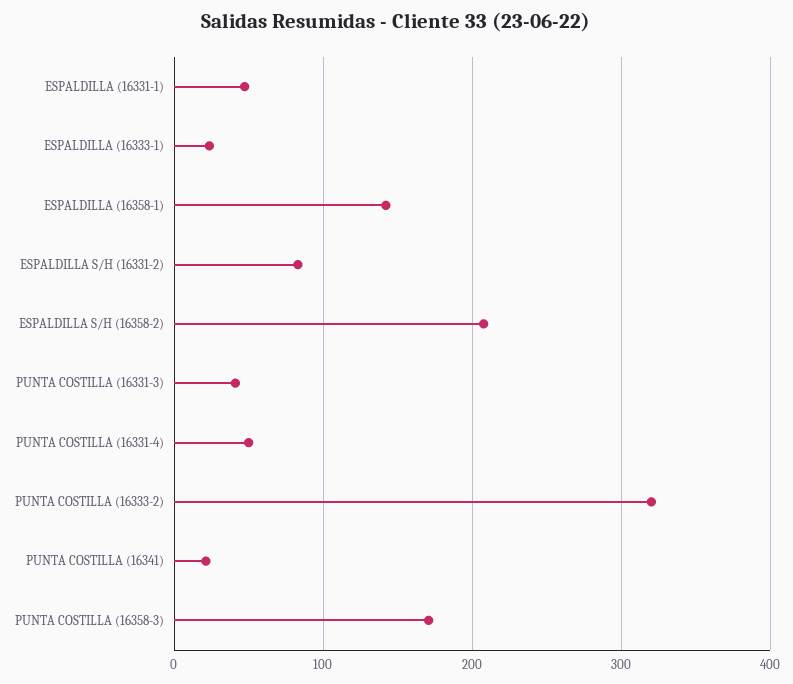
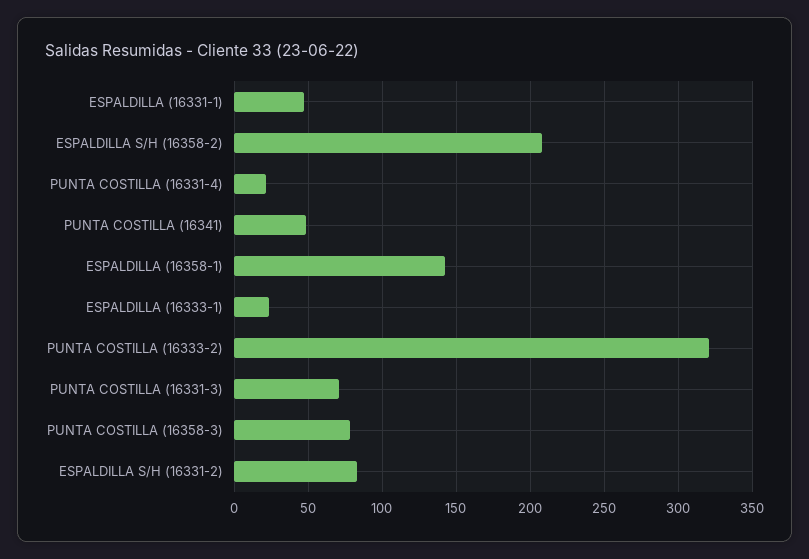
PUNTA COSTILLA (16331-3): 40 -> 70
PUNTA COSTILLA (16331-4): 50 -> 20
PUNTA COSTILLA (16341): 20 -> 50
PUNTA COSTILLA (16358-3): 170 -> 80

